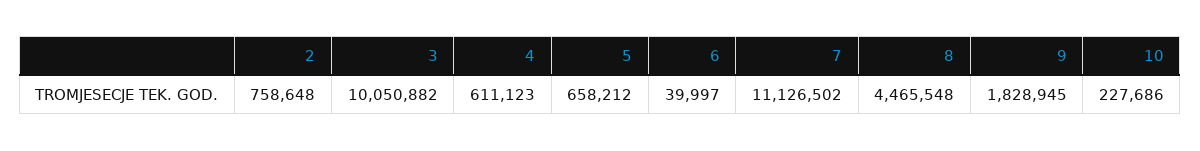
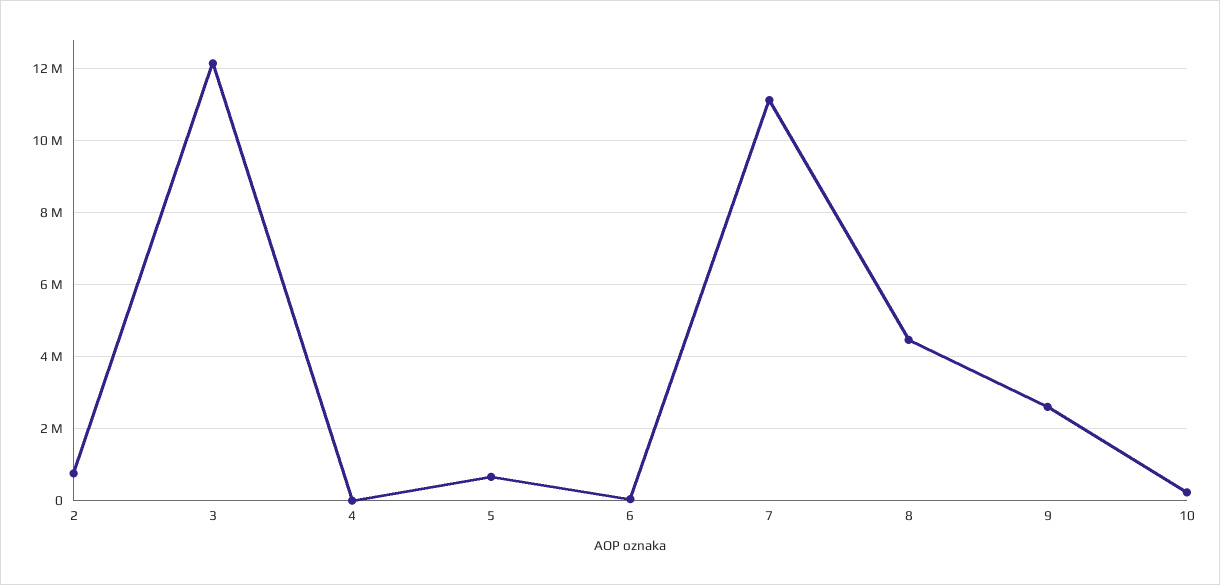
3: 10050882 -> 12200000
4: 611123 -> 0
9: 1828945 -> 2600000

